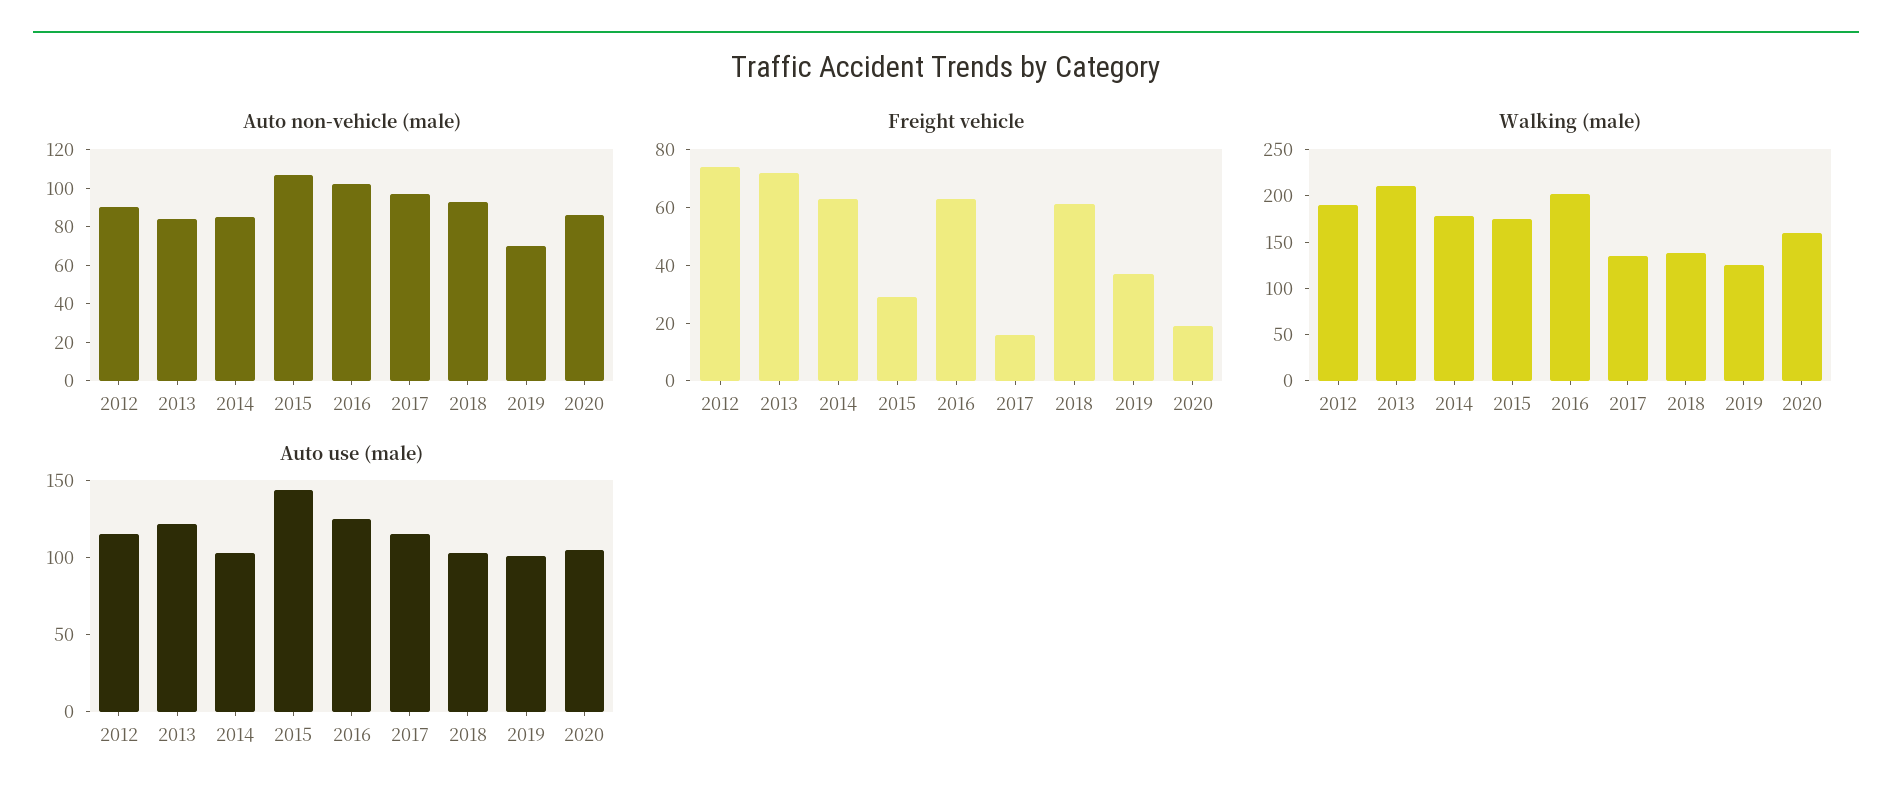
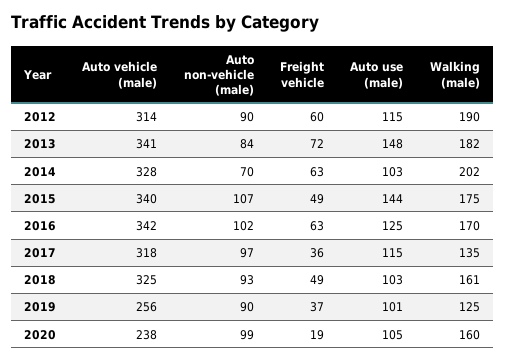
Auto non-vehicle (male), 2014: 85 -> 70
Auto non-vehicle (male), 2019: 70 -> 90
Auto non-vehicle (male), 2020: 85 -> 99
Freight vehicle, 2012: 75 -> 60
Freight vehicle, 2015: 30 -> 49
Freight vehicle, 2017: 15 -> 36
Freight vehicle, 2018: 60 -> 49
Walking (male), 2013: 210 -> 182
Walking (male), 2014: 180 -> 202
Walking (male), 2016: 200 -> 170
Walking (male), 2018: 140 -> 161
Auto use (male), 2013: 120 -> 148
Auto vehicle (male), 2012: none -> 314
Auto vehicle (male), 2013: none -> 341
Auto vehicle (male), 2014: none -> 328
Auto vehicle (male), 2015: none -> 340
Auto vehicle (male), 2016: none -> 342
Auto vehicle (male), 2017: none -> 318
Auto vehicle (male), 2018: none -> 325
Auto vehicle (male), 2019: none -> 256
Auto vehicle (male), 2020: none -> 238

